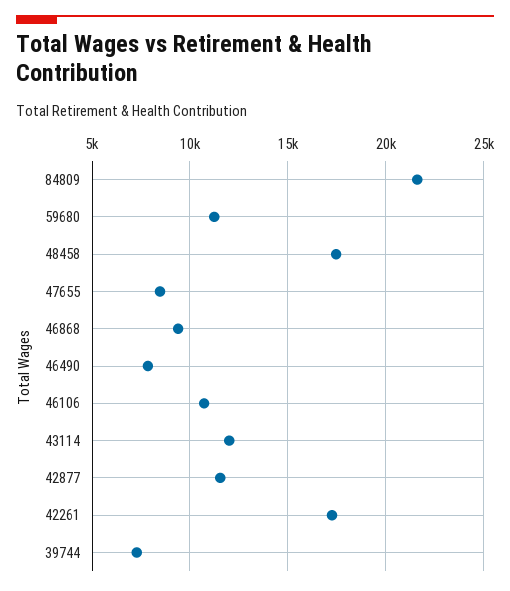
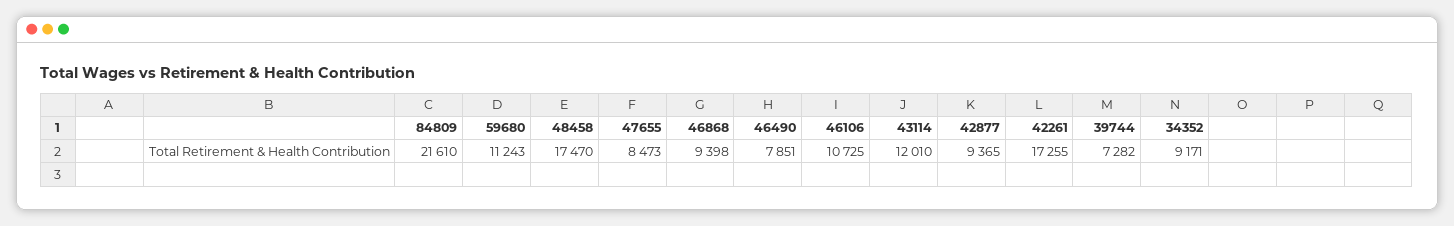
42877: 11500 -> 9365
34352: none -> 9171

